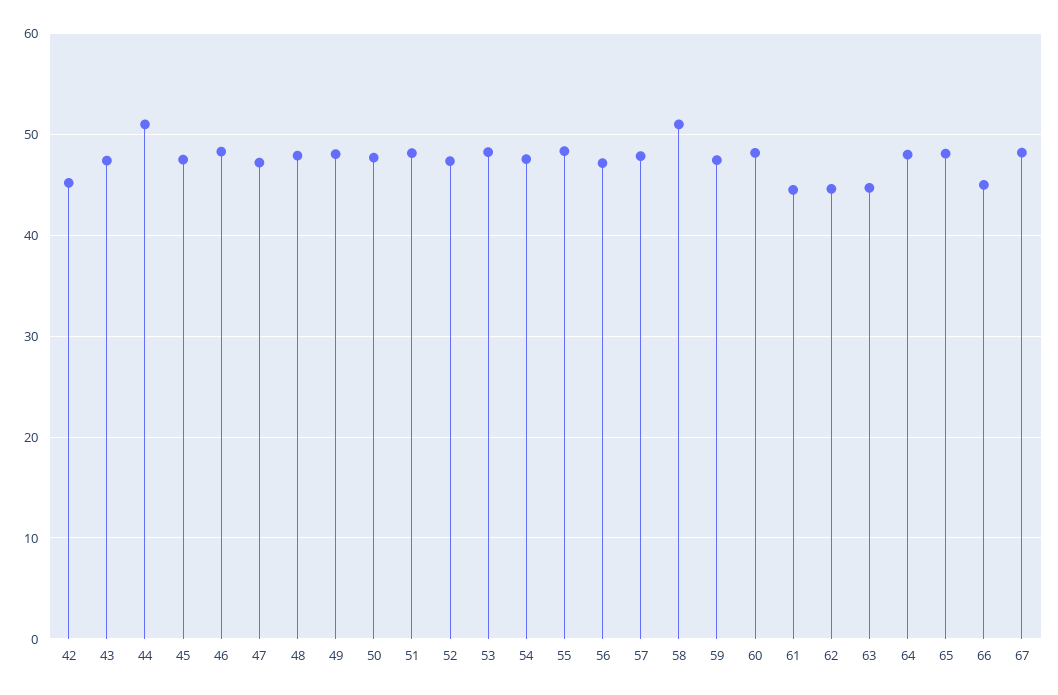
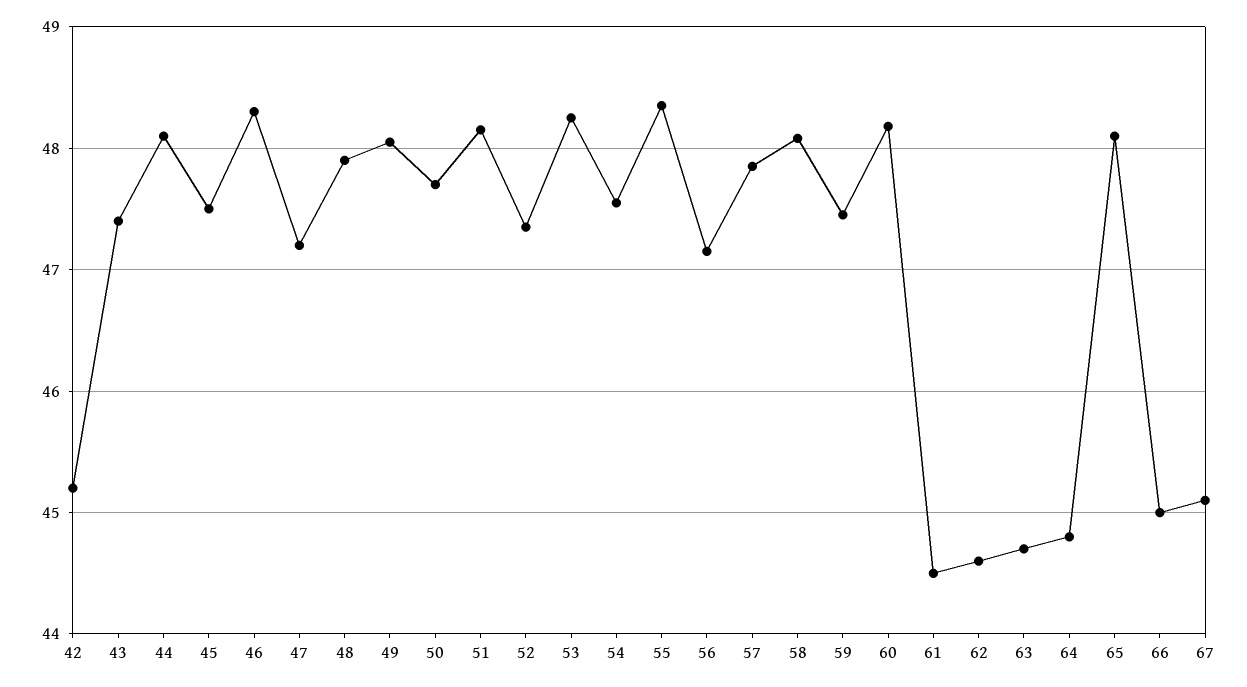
44: 51 -> 48.1
58: 51 -> 48.1
64: 48 -> 44.8
67: 48 -> 45.1

